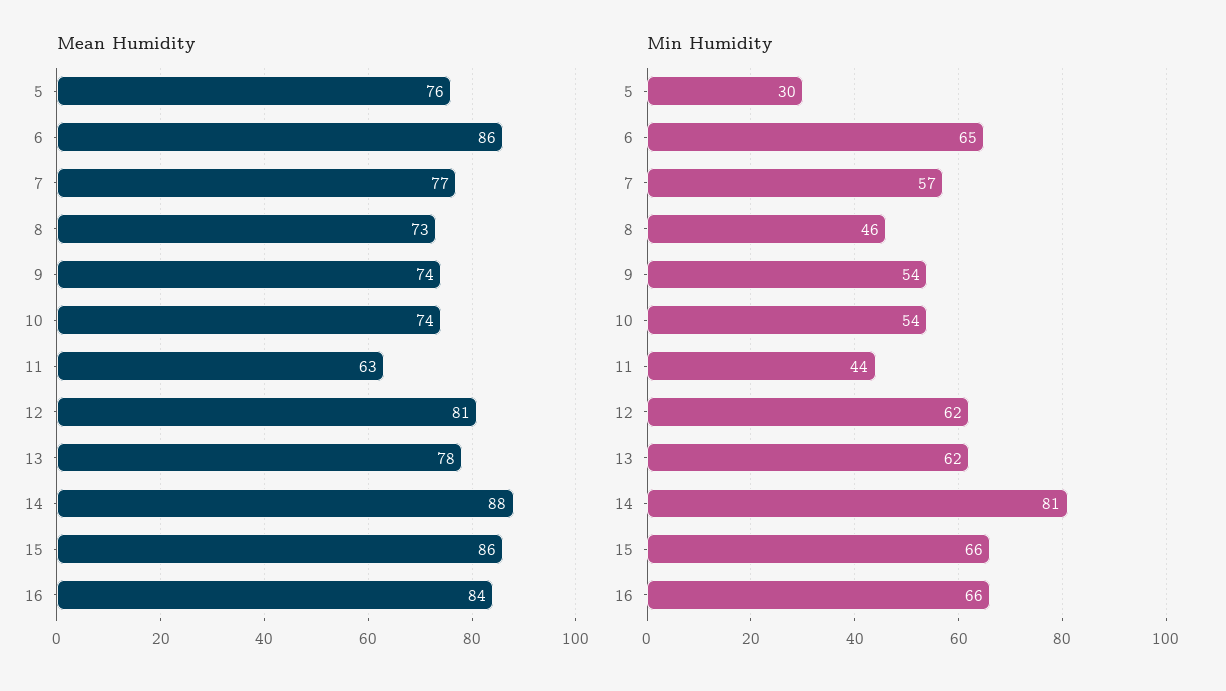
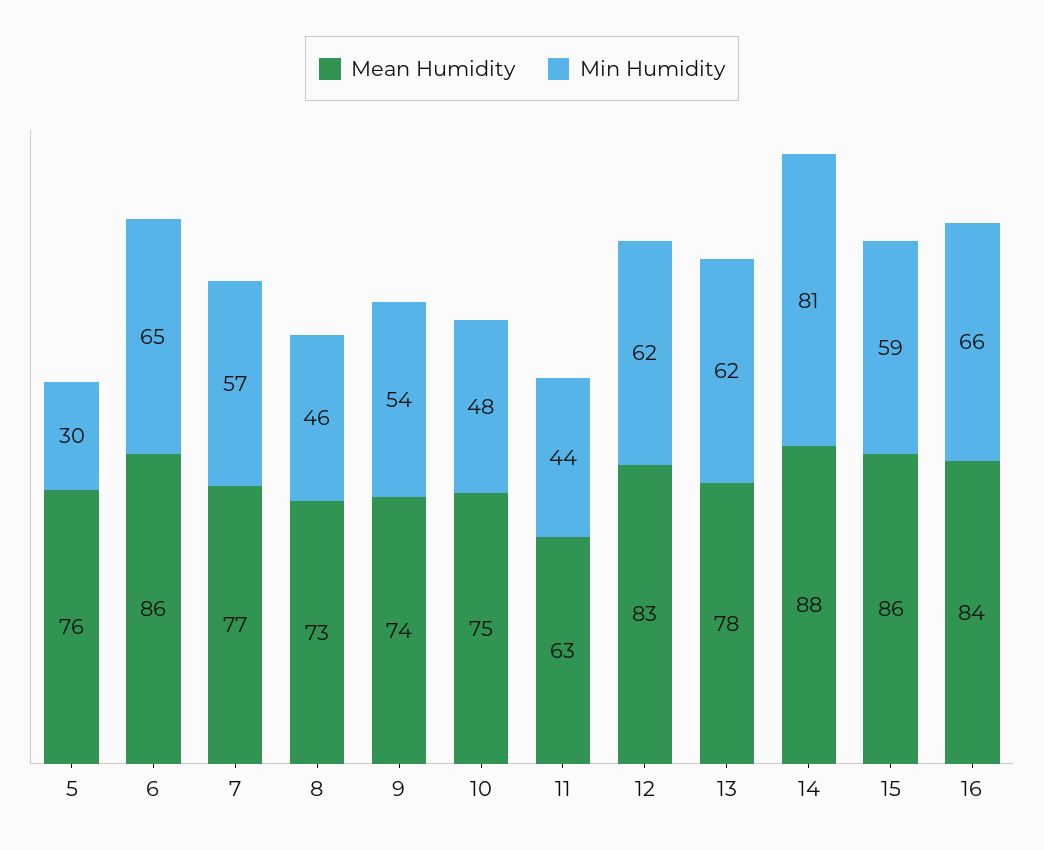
Mean Humidity, 10: 74 -> 75
Mean Humidity, 12: 81 -> 83
Min Humidity, 10: 54 -> 48
Min Humidity, 15: 66 -> 59

